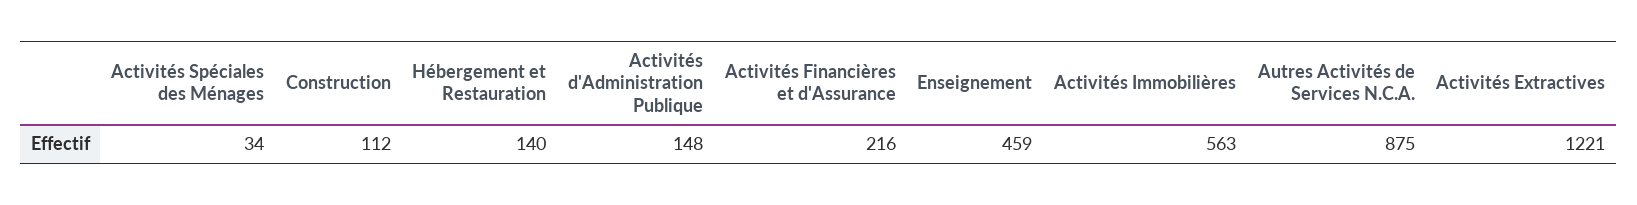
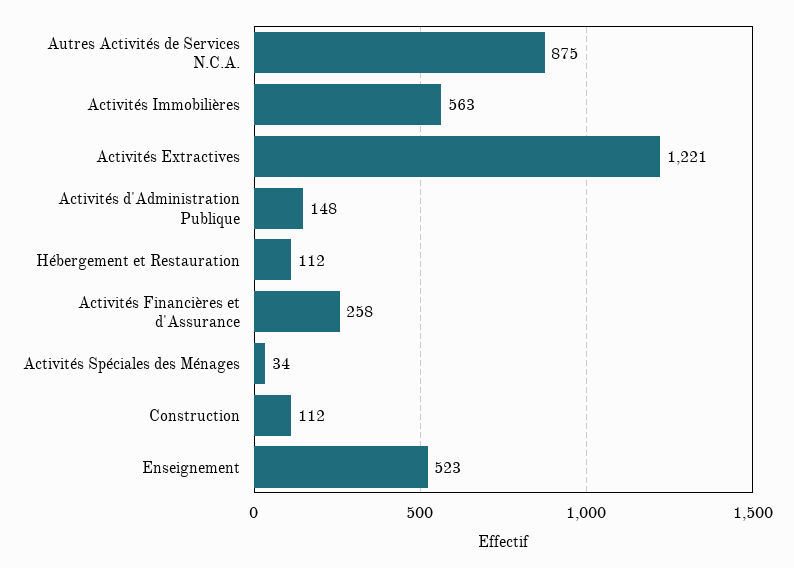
Hébergement et Restauration: 140 -> 112
Activités Financières et d'Assurance: 216 -> 258
Enseignement: 459 -> 523

